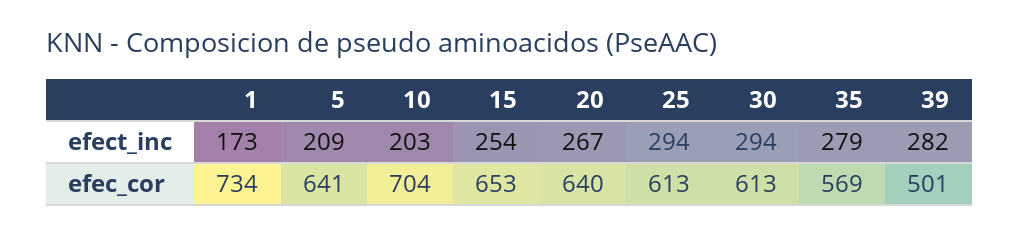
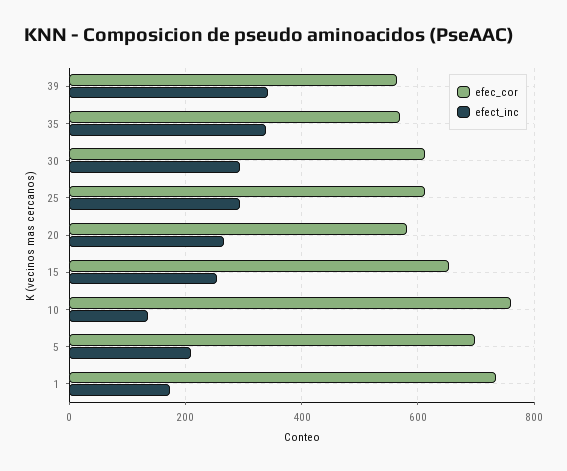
efect_inc, 10: 203 -> 140
efect_inc, 35: 279 -> 340
efect_inc, 39: 282 -> 340
efec_cor, 5: 641 -> 700
efec_cor, 10: 704 -> 760
efec_cor, 20: 640 -> 580
efec_cor, 39: 501 -> 560

